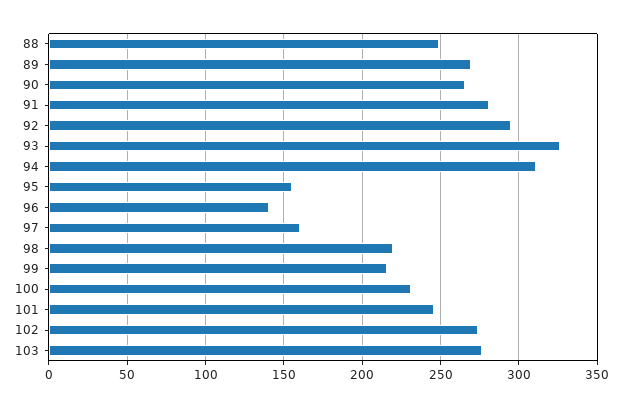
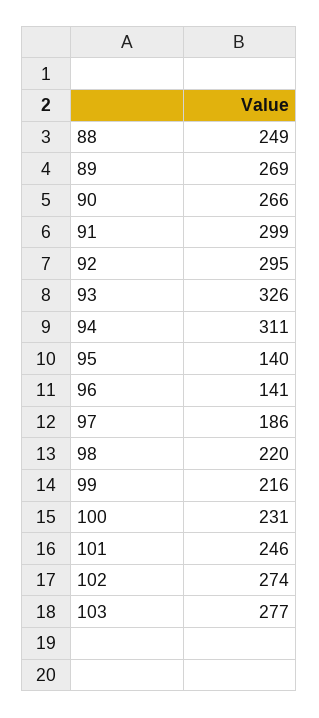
91: 280 -> 299
95: 155 -> 140
97: 160 -> 186

